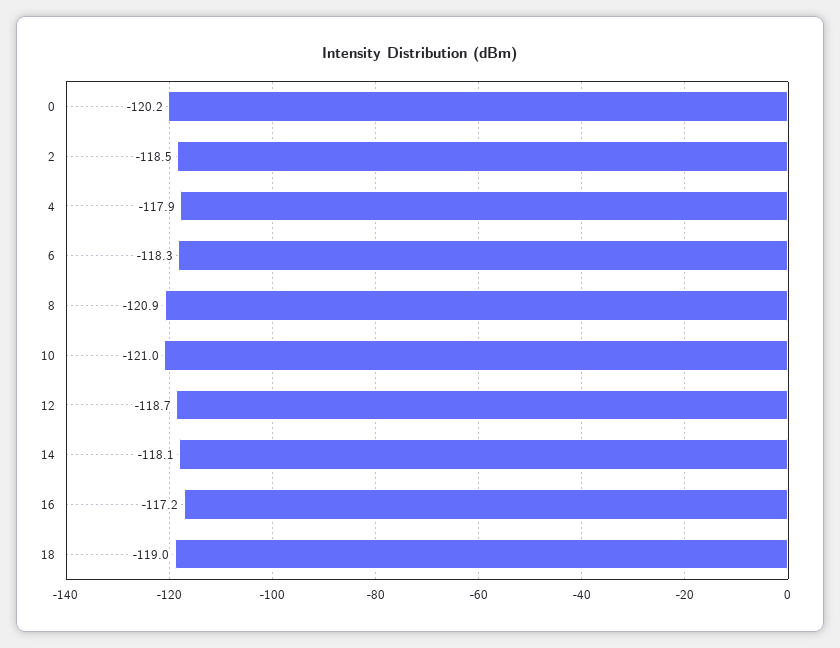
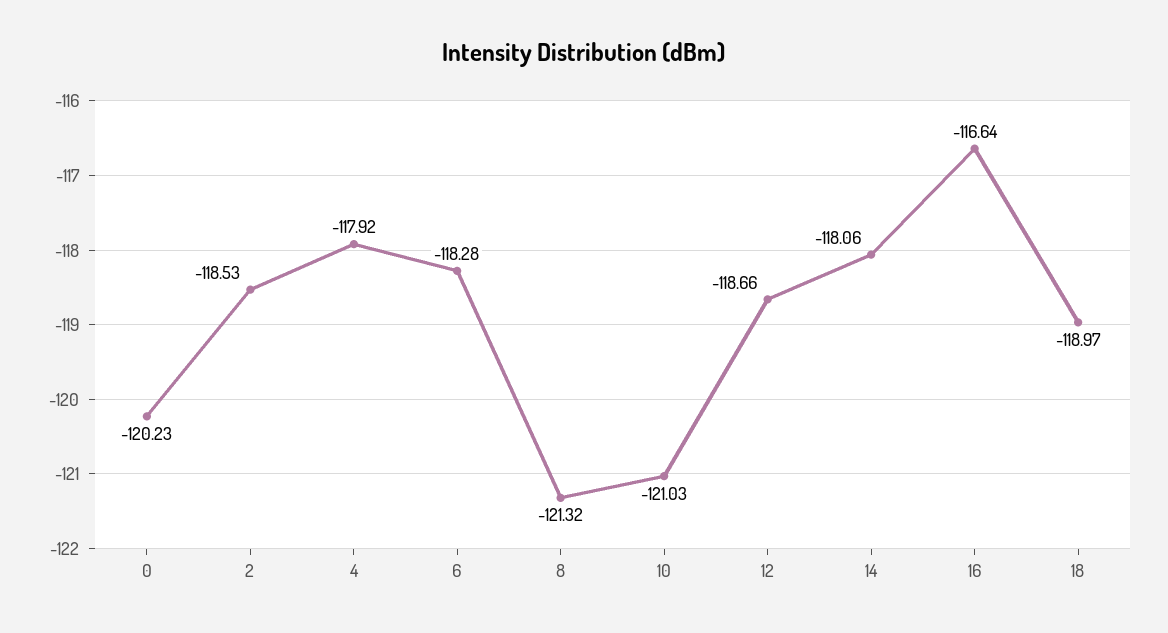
8: -120.9 -> -121.32
16: -117.2 -> -116.64

